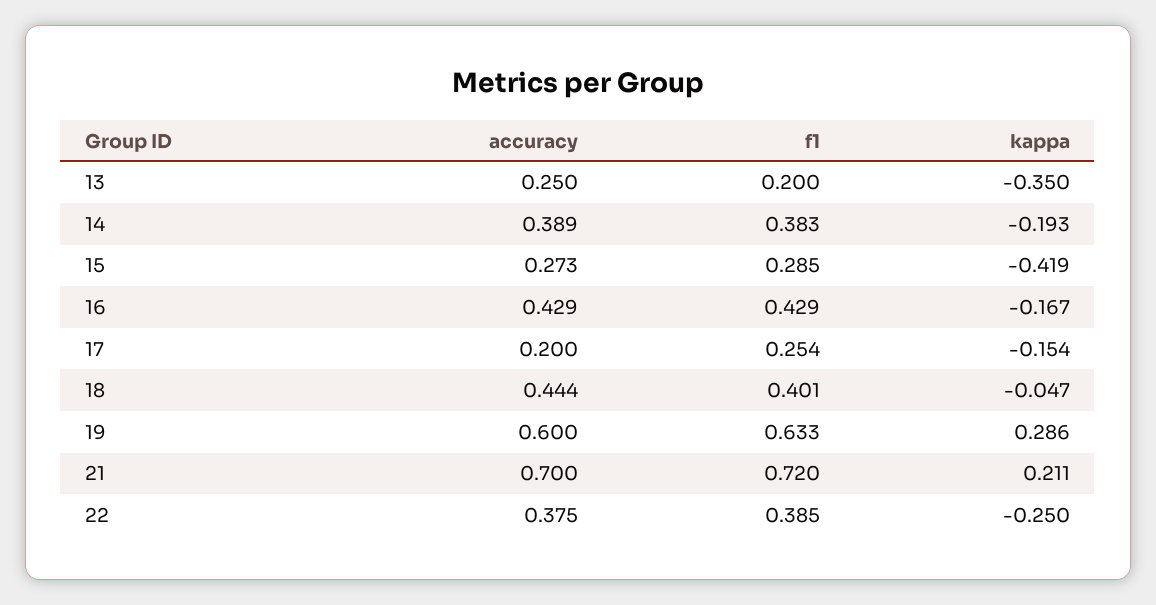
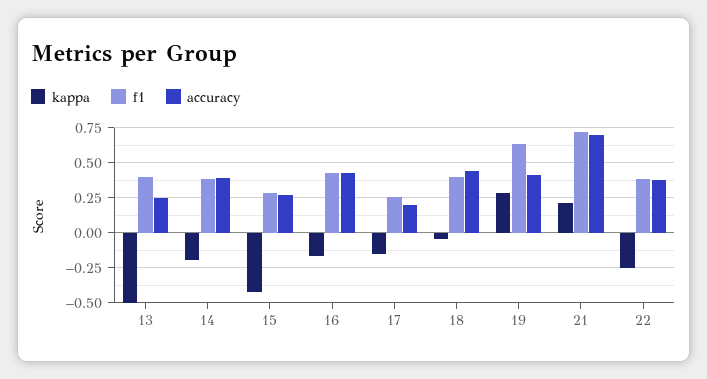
f1, 13: 0.2 -> 0.4
kappa, 13: -0.35 -> -0.5
accuracy, 19: 0.6 -> 0.4

